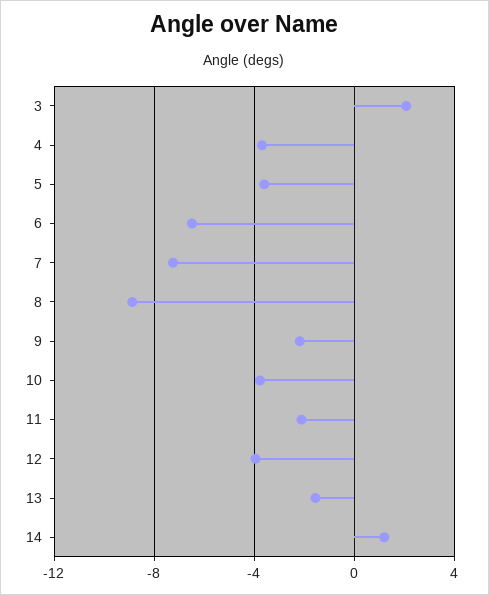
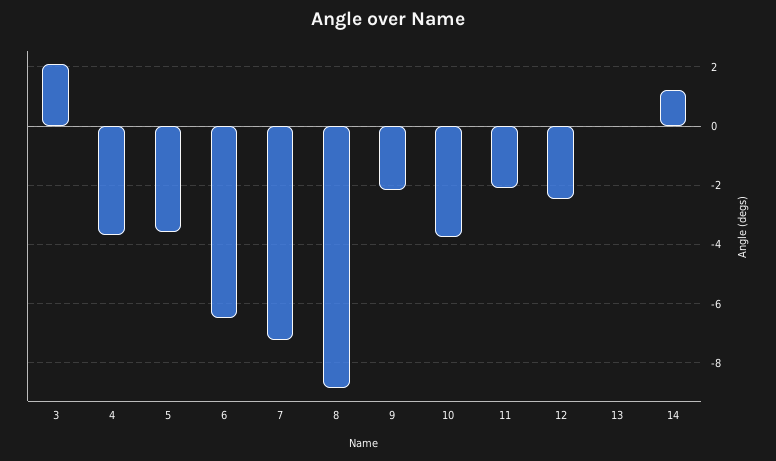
12: -4 -> -2.5
13: -1.5 -> 0

